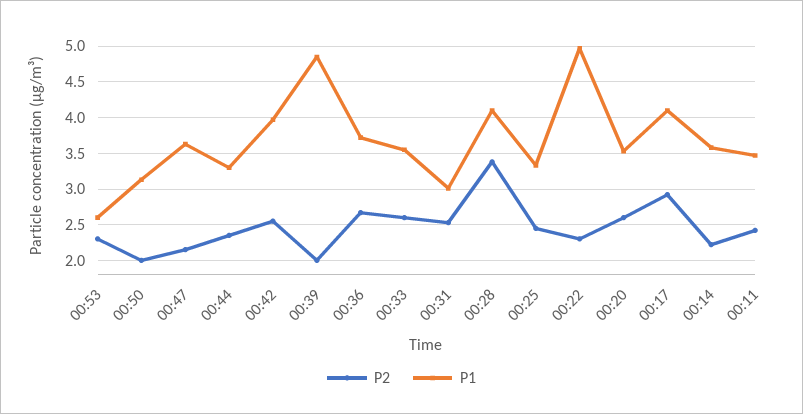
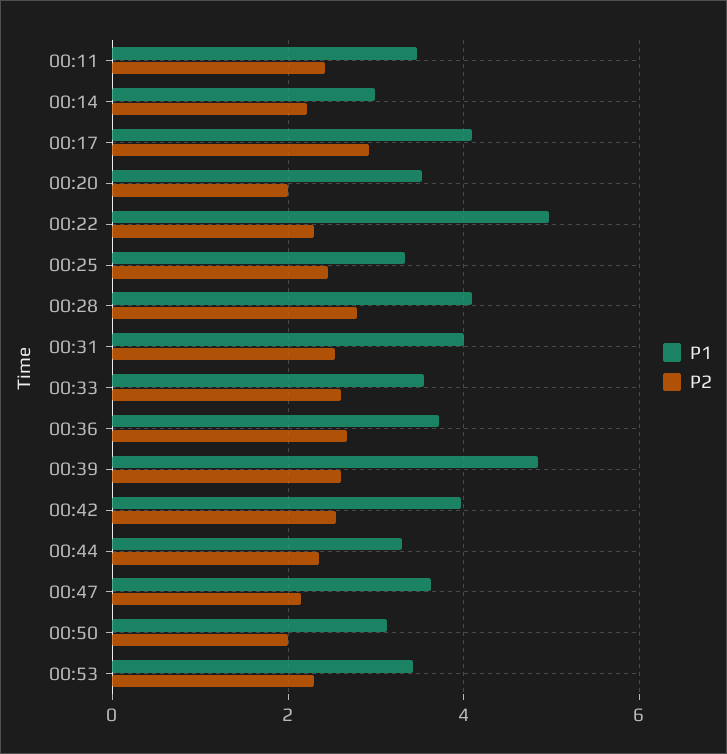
P1, 00:53: 2.6 -> 3.4
P2, 00:39: 2 -> 2.6
P1, 00:31: 3 -> 4
P2, 00:28: 3.4 -> 2.8
P2, 00:20: 2.6 -> 2
P1, 00:14: 3.6 -> 3

